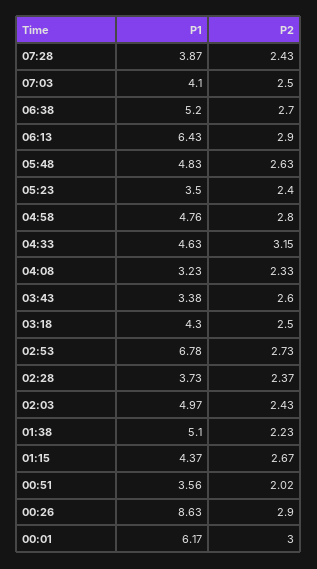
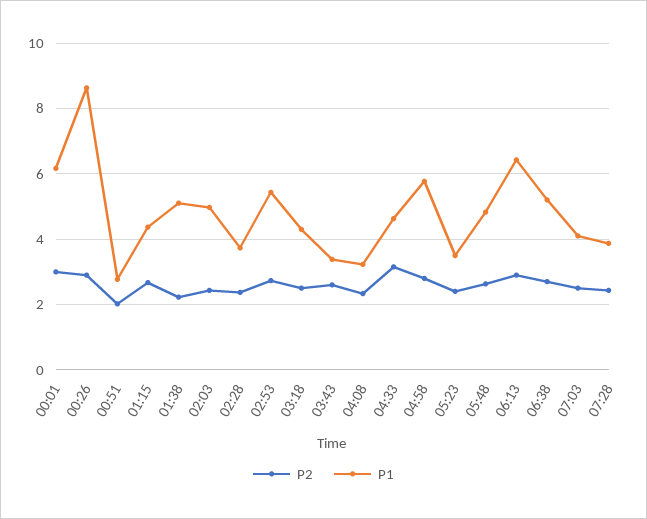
P1, 04:58: 4.76 -> 5.8
P1, 02:53: 6.78 -> 5.4
P1, 00:51: 3.56 -> 2.8

